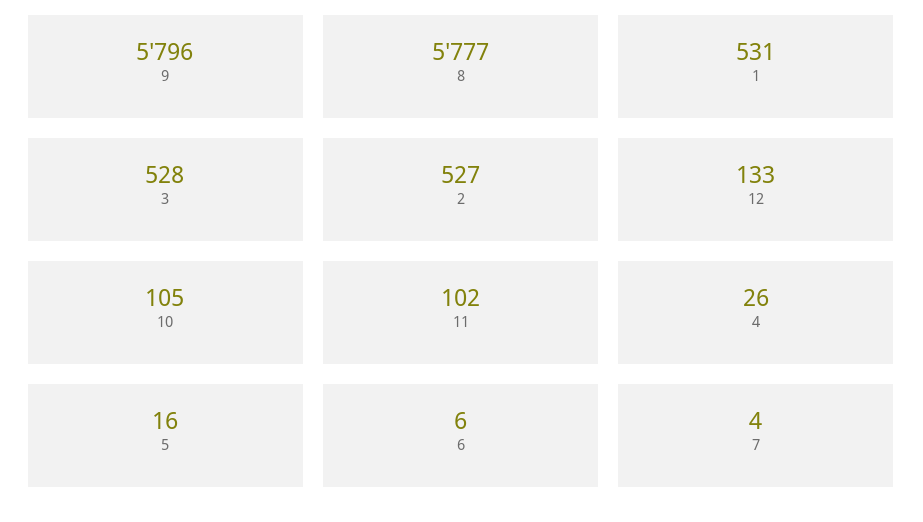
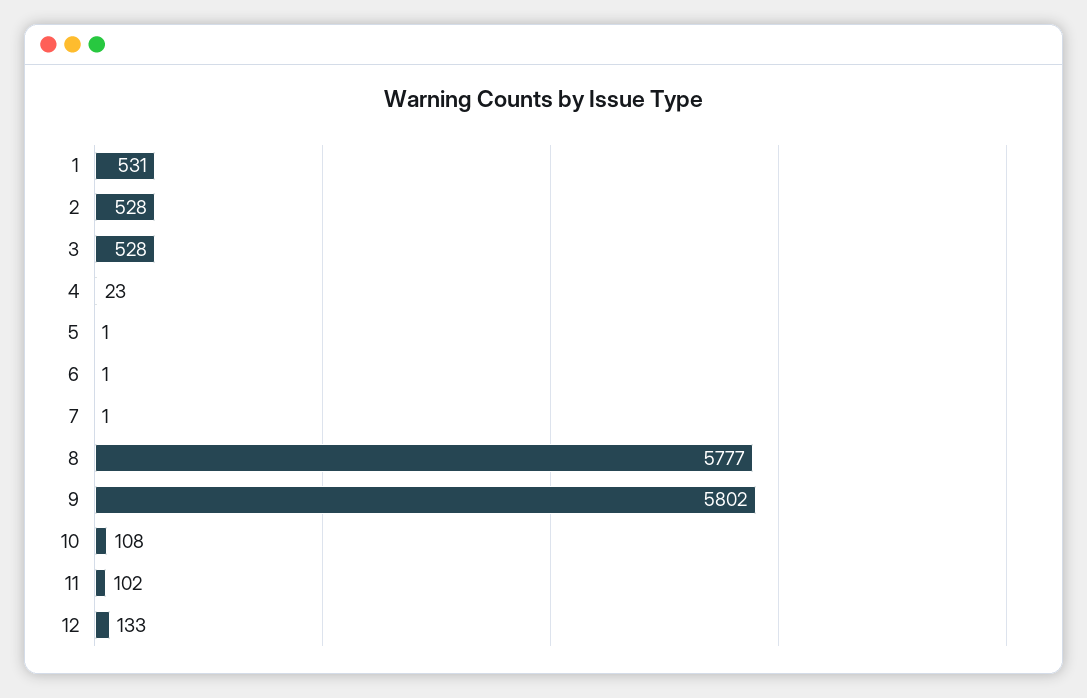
9: 5796 -> 5802
2: 527 -> 528
10: 105 -> 108
4: 26 -> 23
5: 16 -> 1
6: 6 -> 1
7: 4 -> 1

